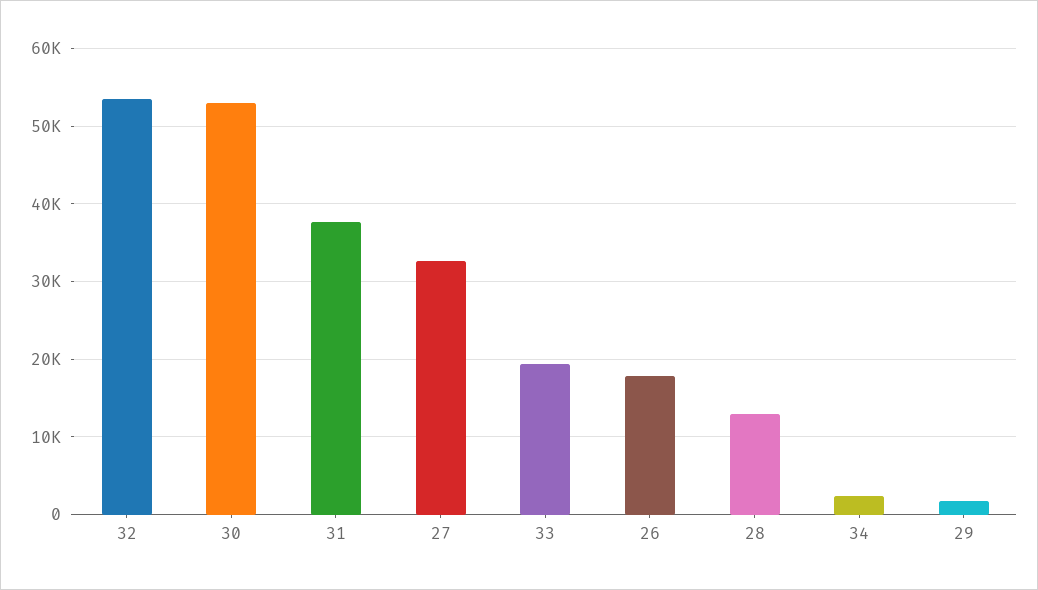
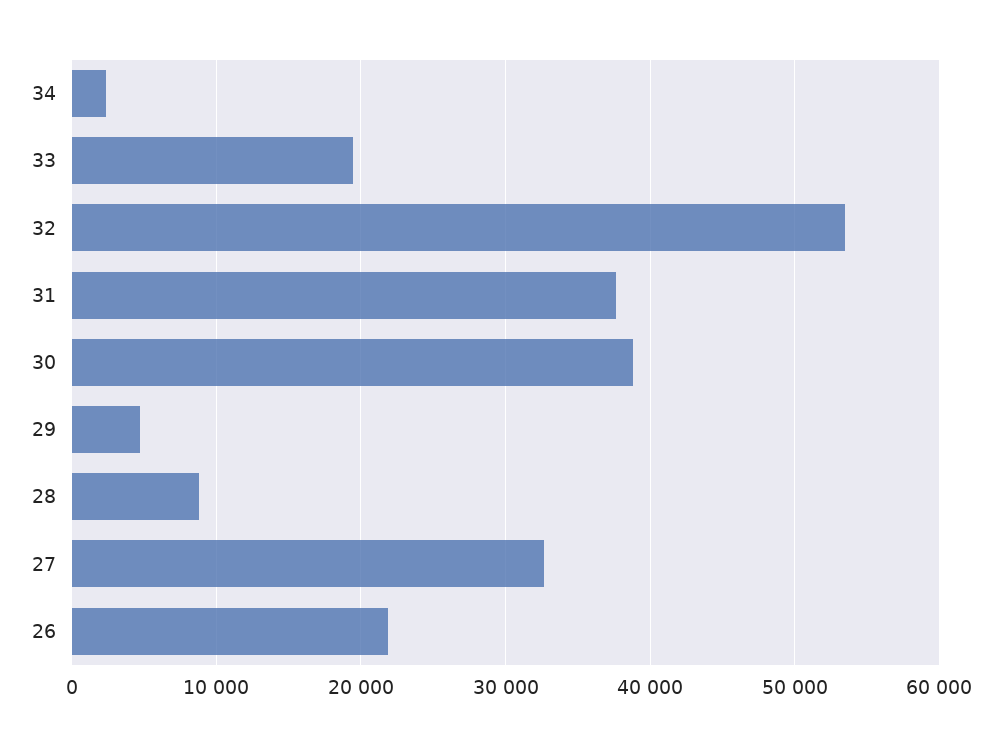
30: 53000 -> 39000
26: 18000 -> 22000
28: 13000 -> 9000
29: 2000 -> 5000

